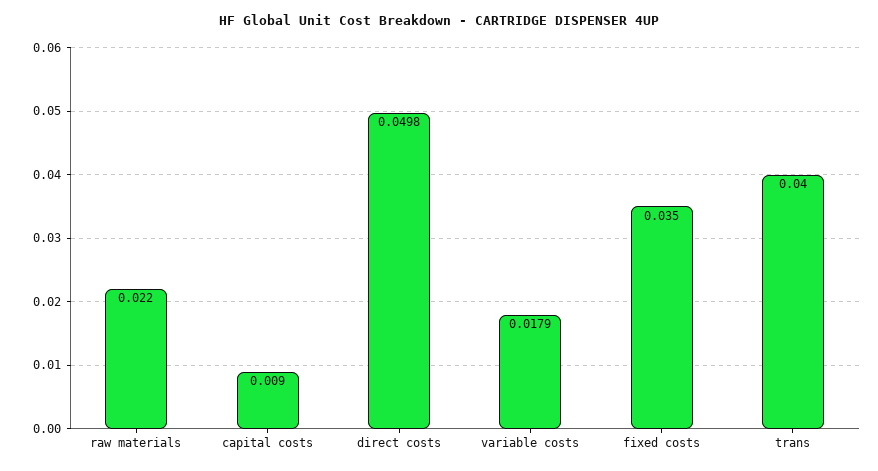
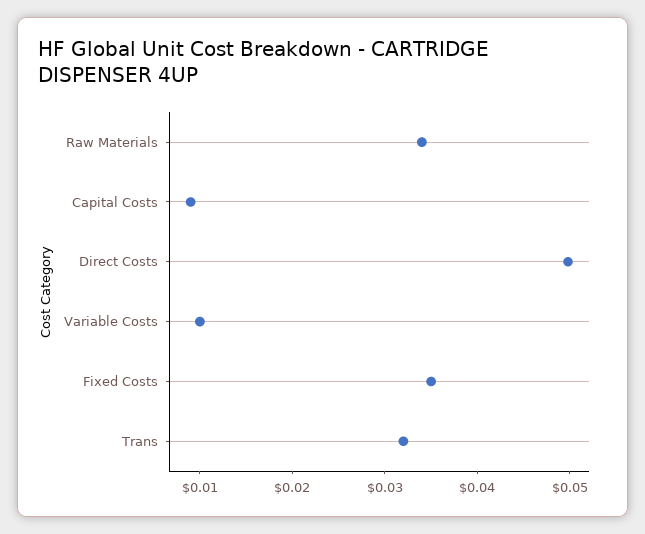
raw materials: 0.022 -> 0.034
variable costs: 0.0179 -> 0.01
trans: 0.04 -> 0.032

